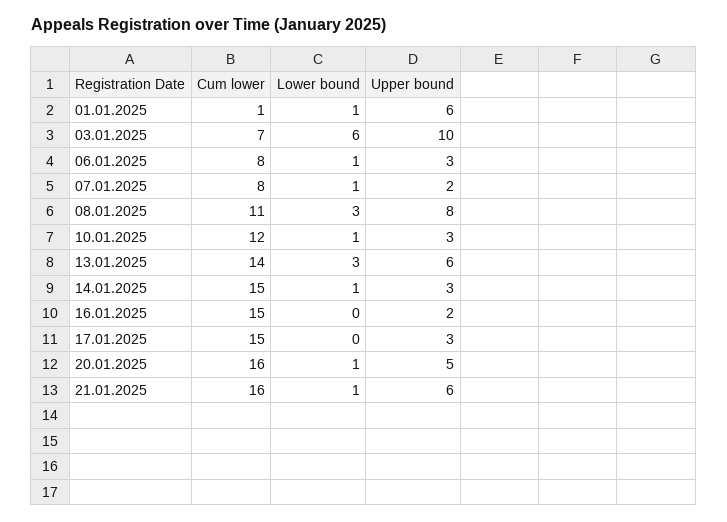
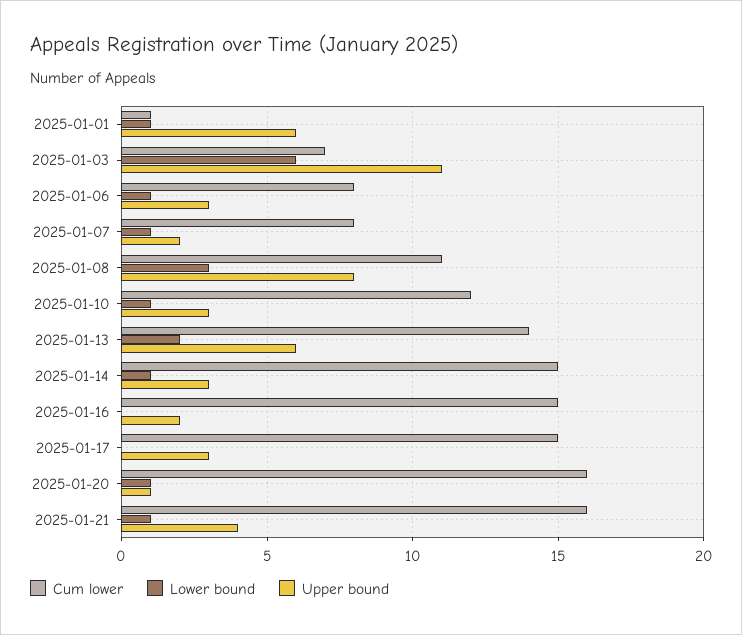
Upper bound, 03.01.2025: 10 -> 11
Lower bound, 13.01.2025: 3 -> 2
Upper bound, 20.01.2025: 5 -> 1
Upper bound, 21.01.2025: 6 -> 4

